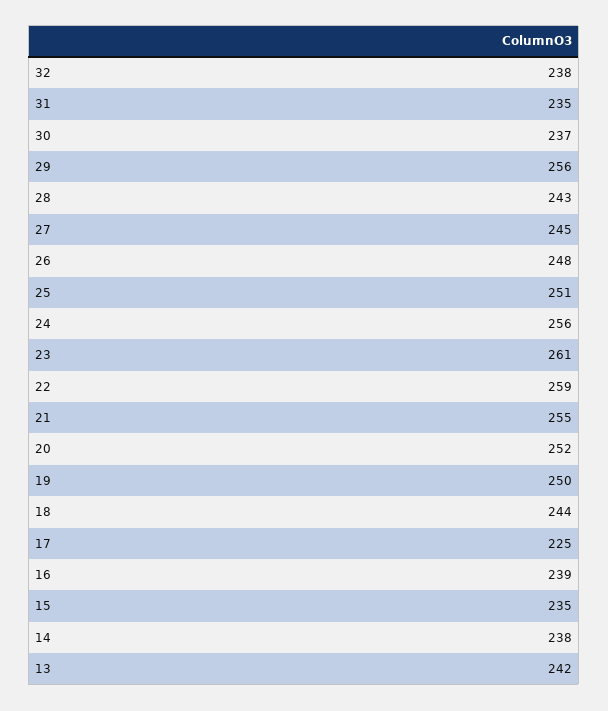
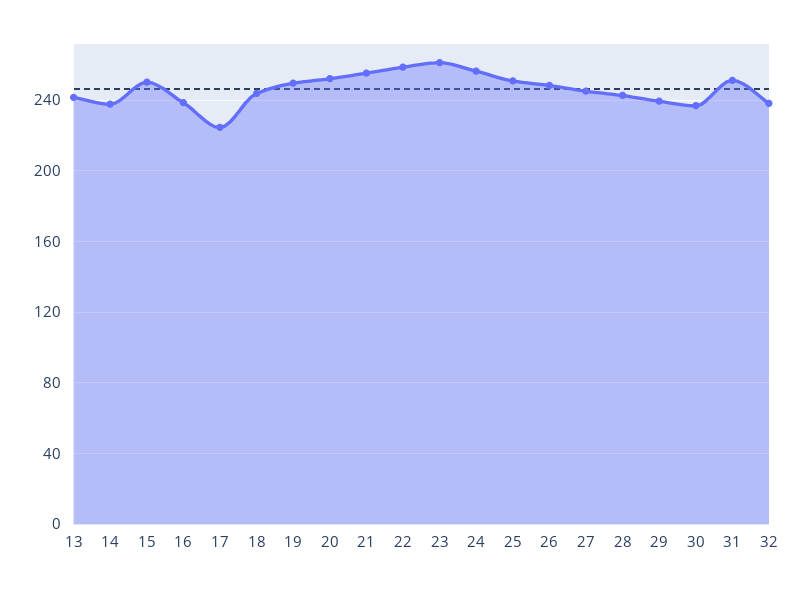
31: 235 -> 250
29: 256 -> 240
15: 235 -> 250

